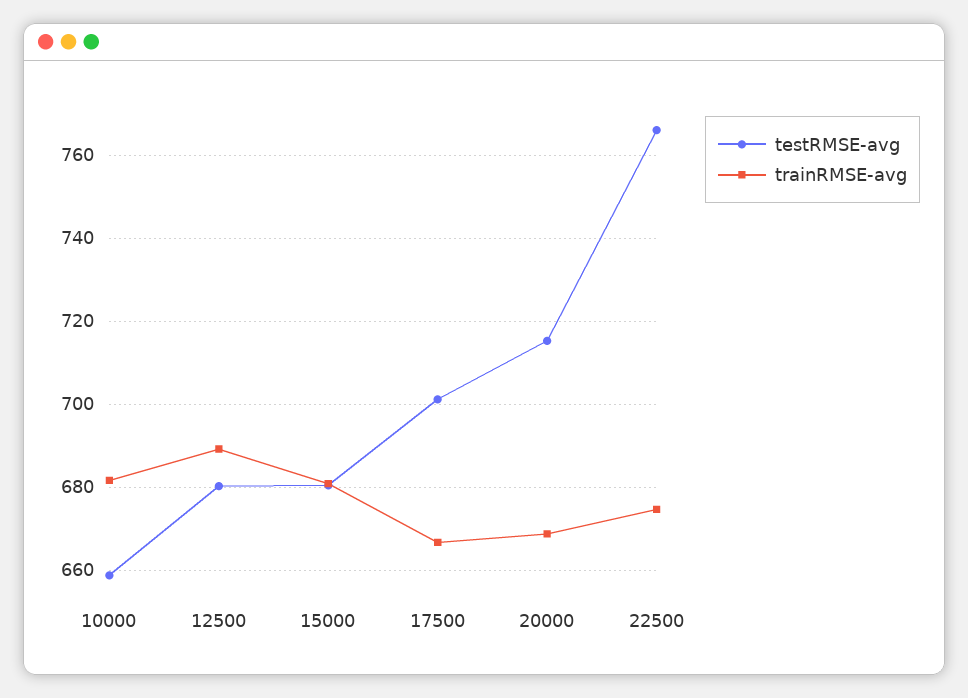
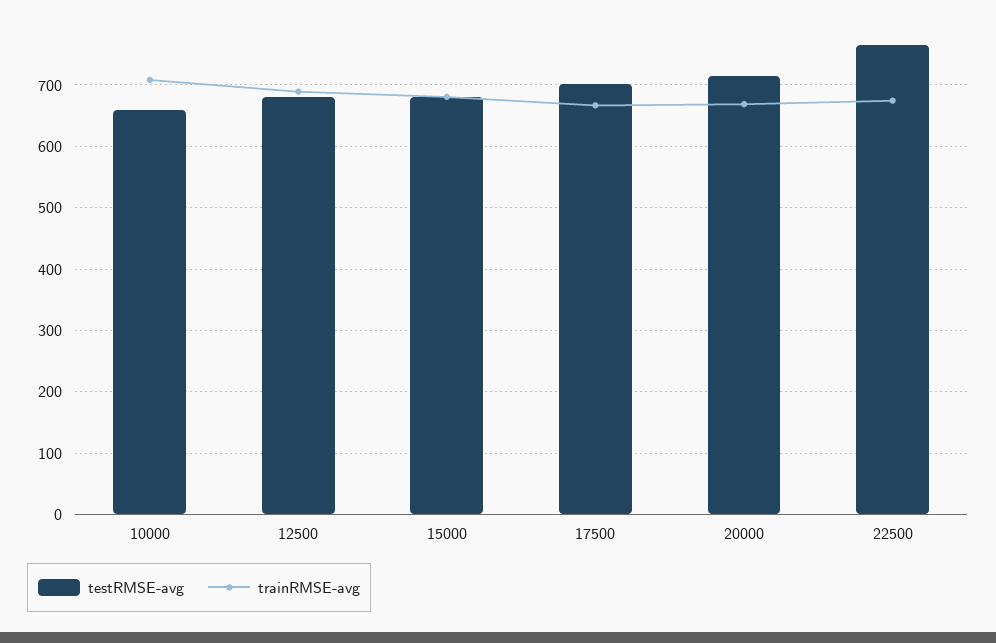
trainRMSE-avg, 10000: 682 -> 710

